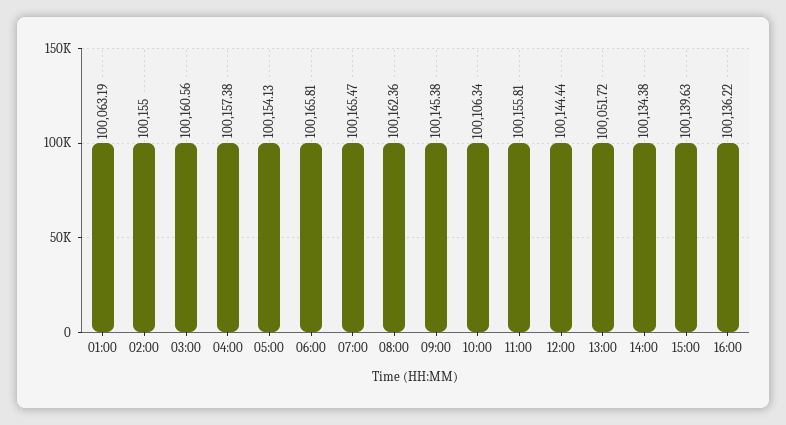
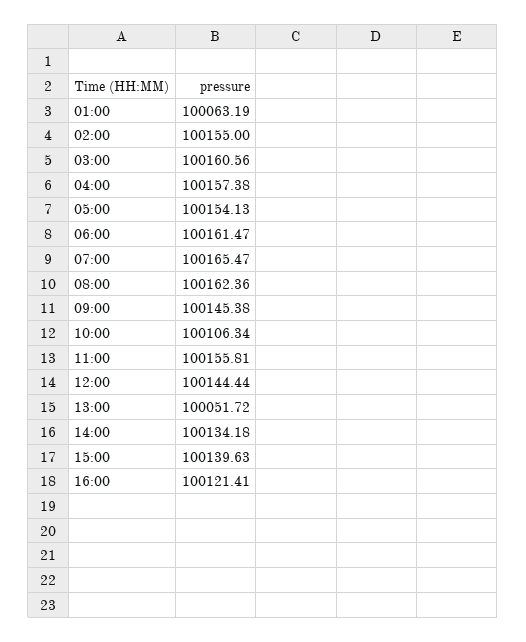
06:00: 100165.81 -> 100161.47
14:00: 100134.38 -> 100134.18
16:00: 100136.22 -> 100121.41

